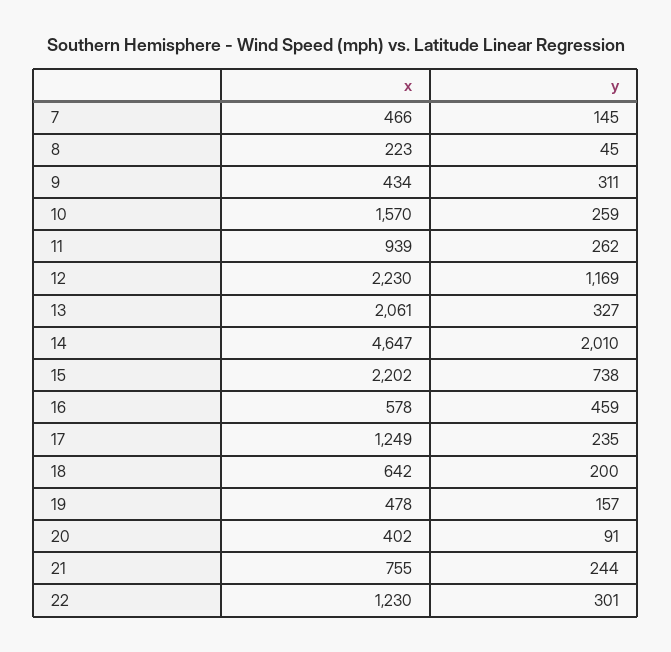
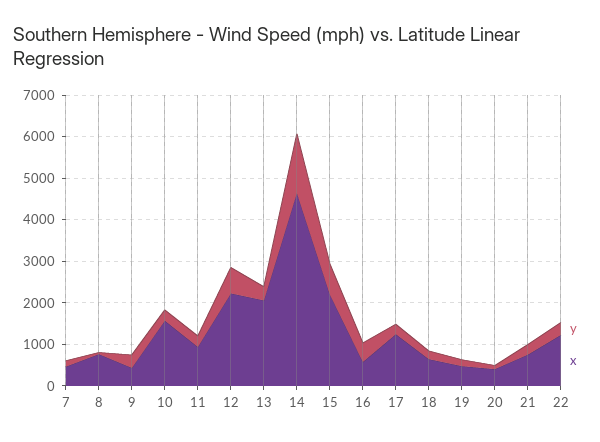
x, 8: 223 -> 800
y, 12: 1169 -> 600
y, 14: 2010 -> 1400

